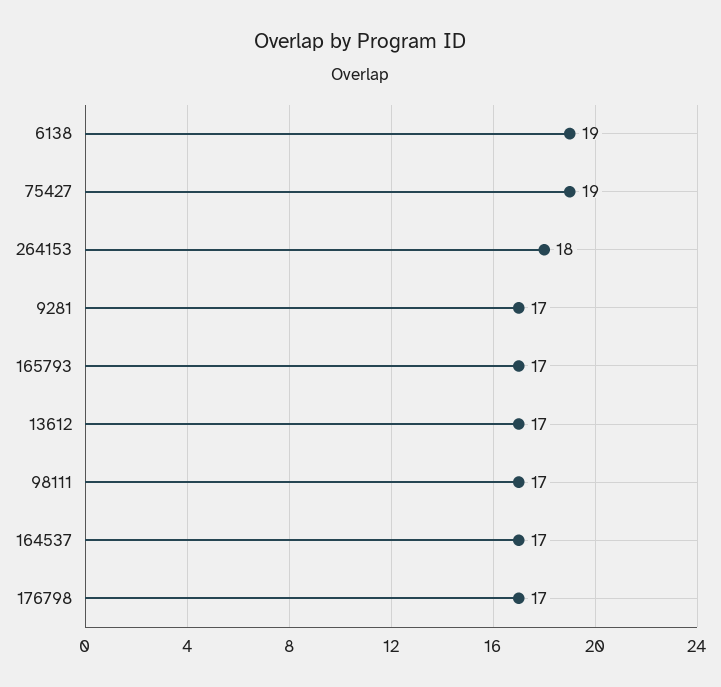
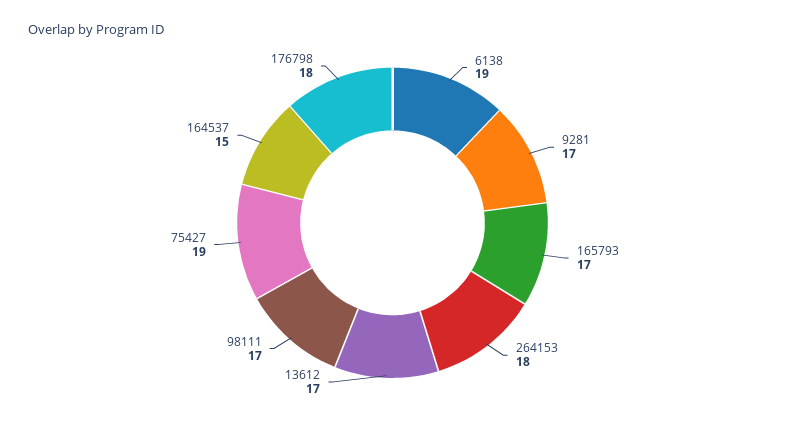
164537: 17 -> 15
176798: 17 -> 18

